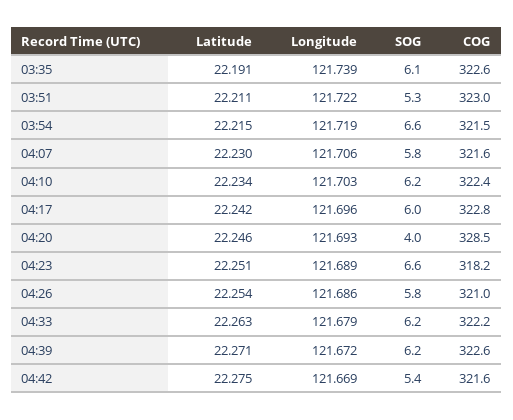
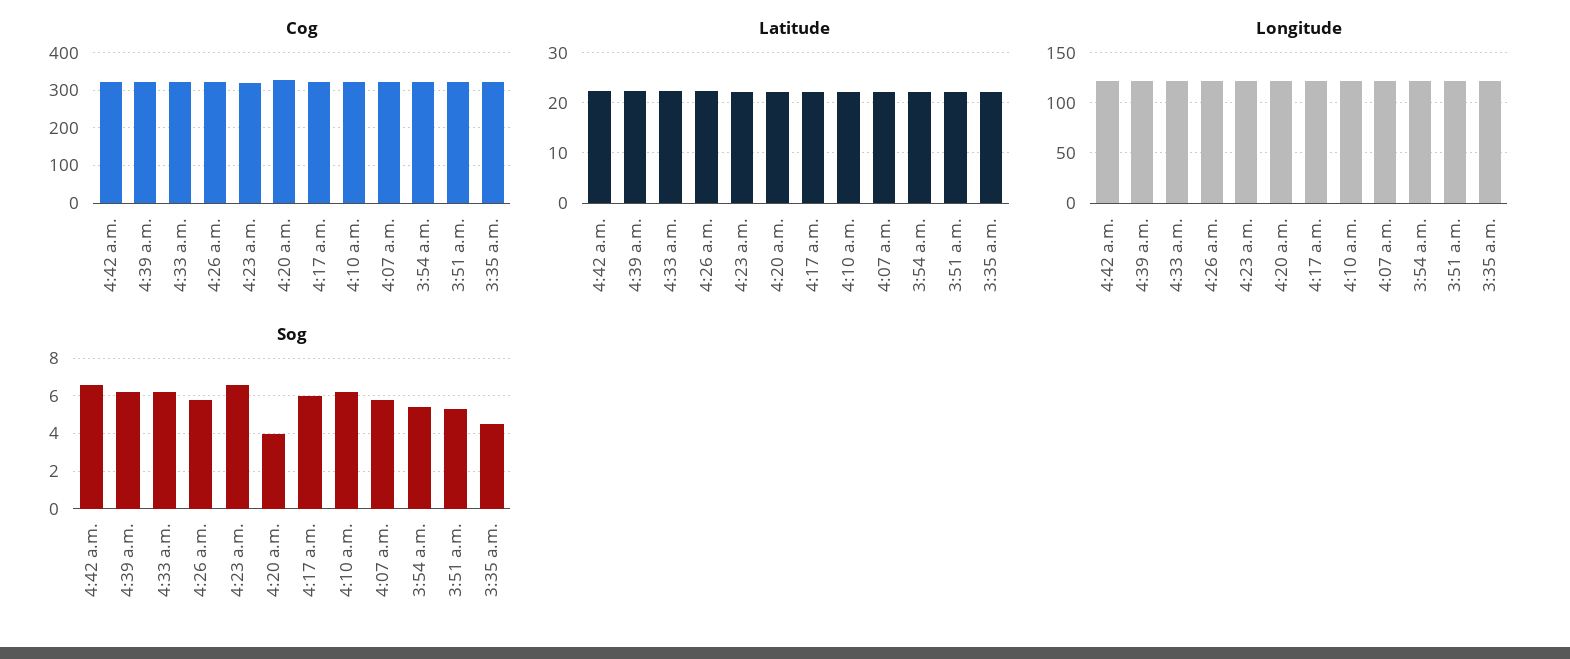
SOG, 03:35: 6.1 -> 4.5
SOG, 03:54: 6.6 -> 5.5
SOG, 04:42: 5.4 -> 6.5

